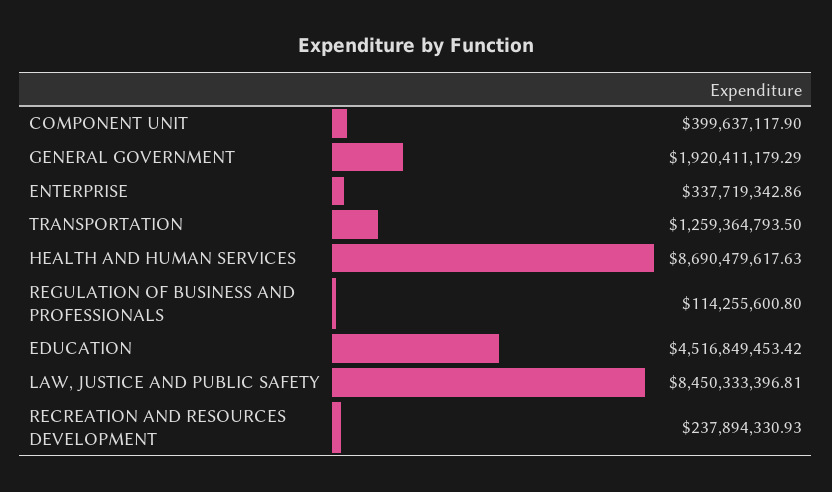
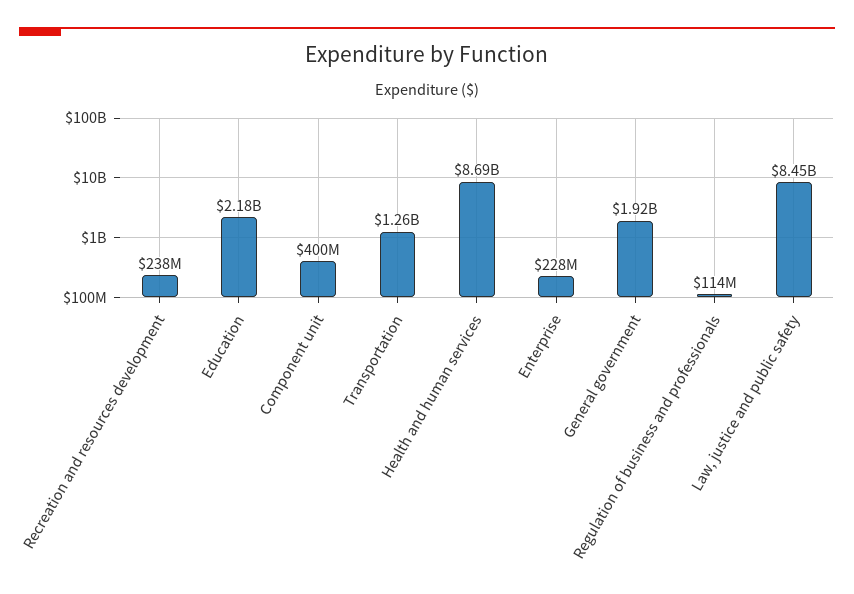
ENTERPRISE: 337719342.86 -> 228000000
EDUCATION: 4516849453.42 -> 2180000000

